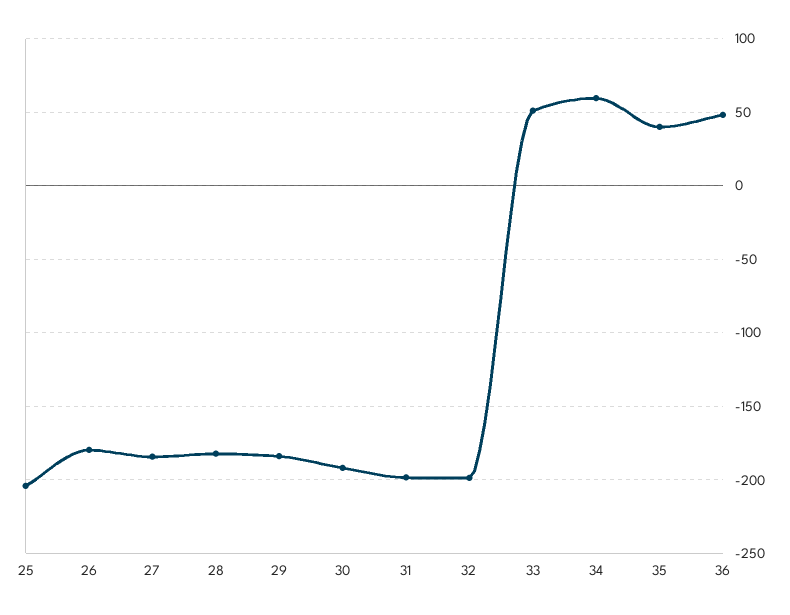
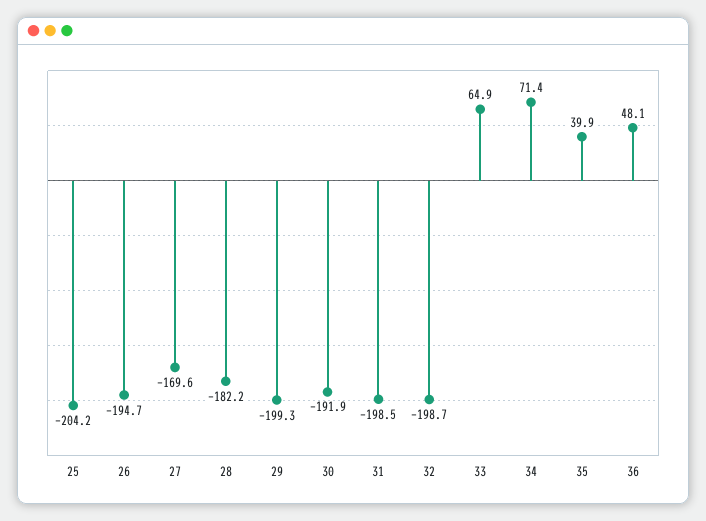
26: -180 -> -194.7
27: -185 -> -169.6
29: -185 -> -199.3
33: 50 -> 64.9
34: 60 -> 71.4

